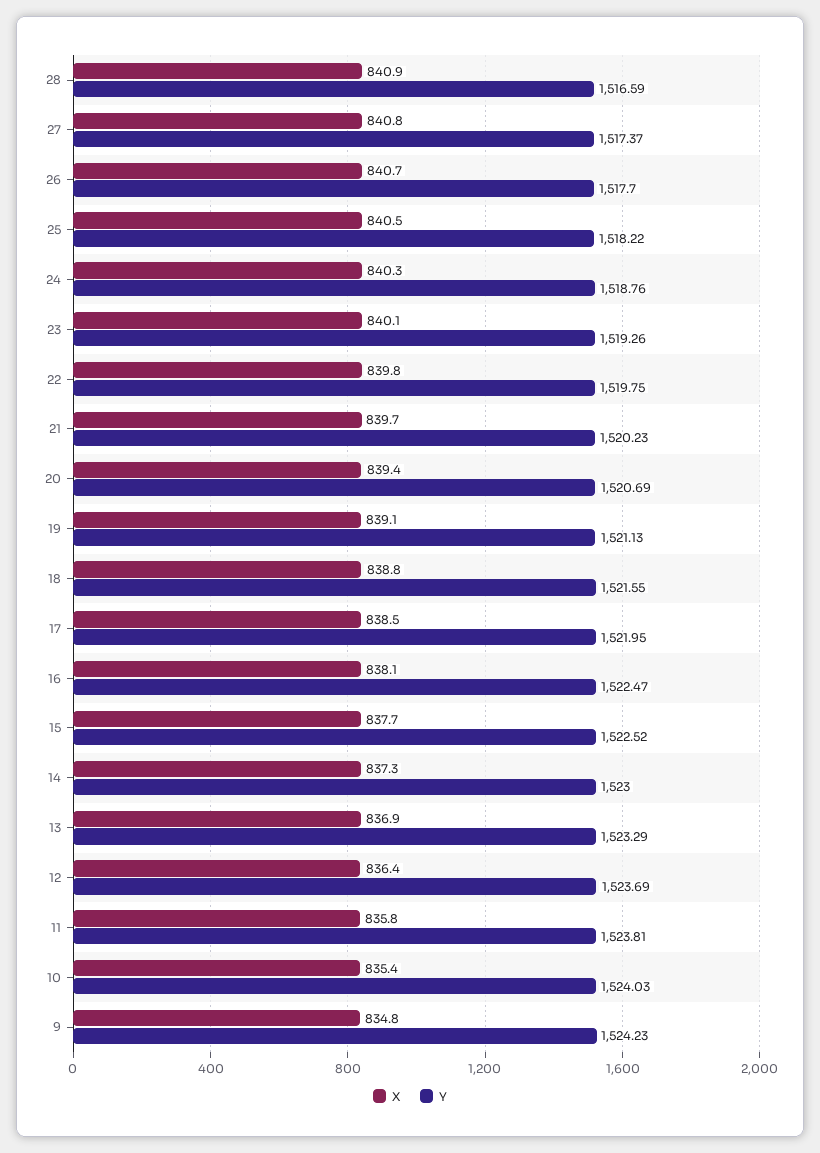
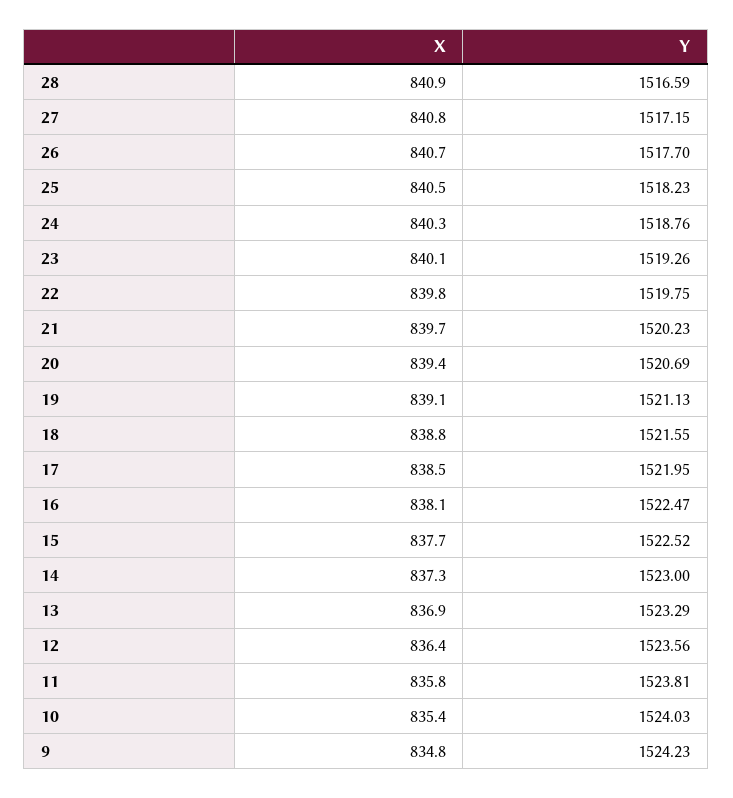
Y, 27: 1517.37 -> 1517.15
Y, 25: 1518.22 -> 1518.23
Y, 12: 1523.69 -> 1523.56

